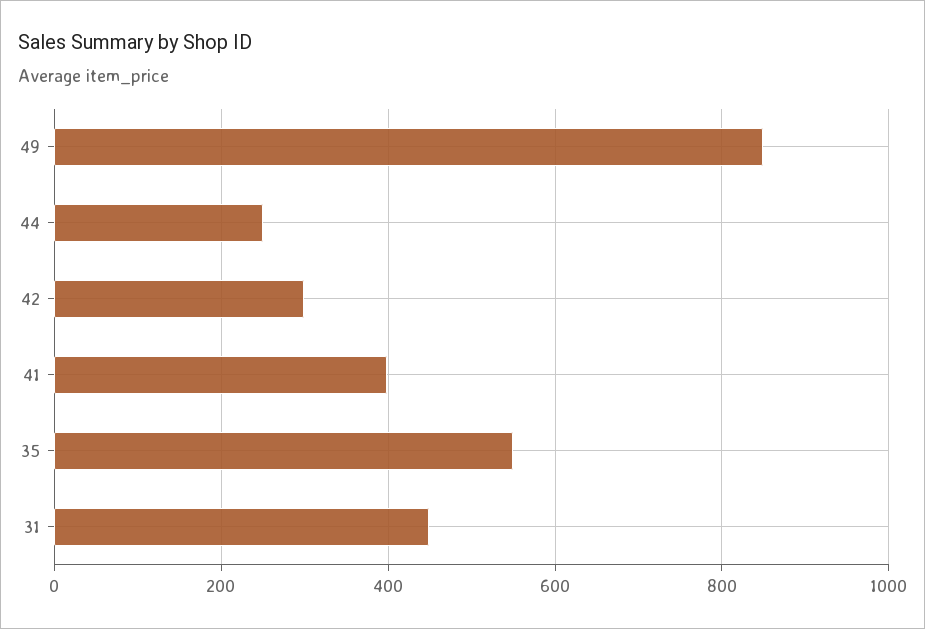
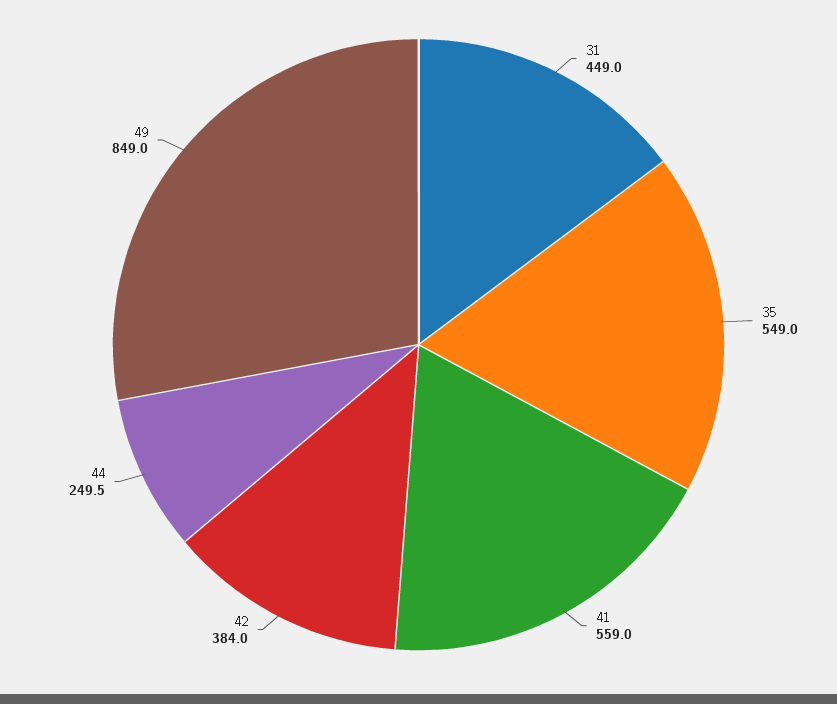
42: 300 -> 384
41: 400 -> 559

